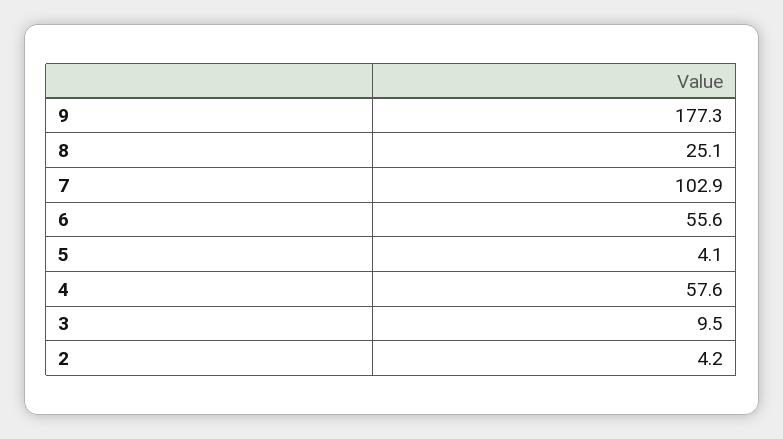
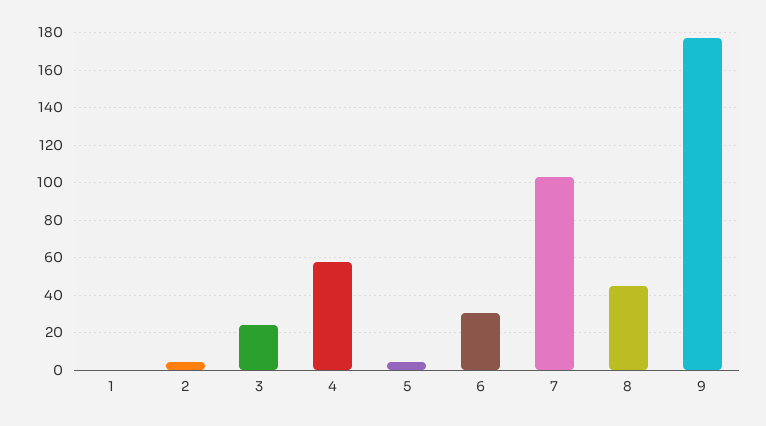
8: 25.1 -> 45
6: 55.6 -> 30
3: 9.5 -> 25
1: none -> 0

